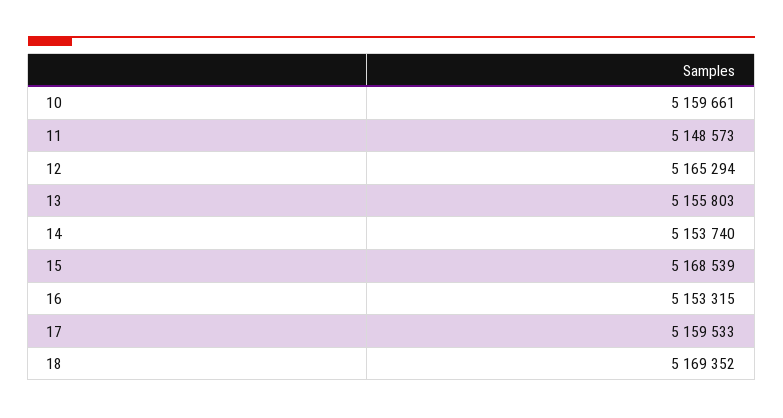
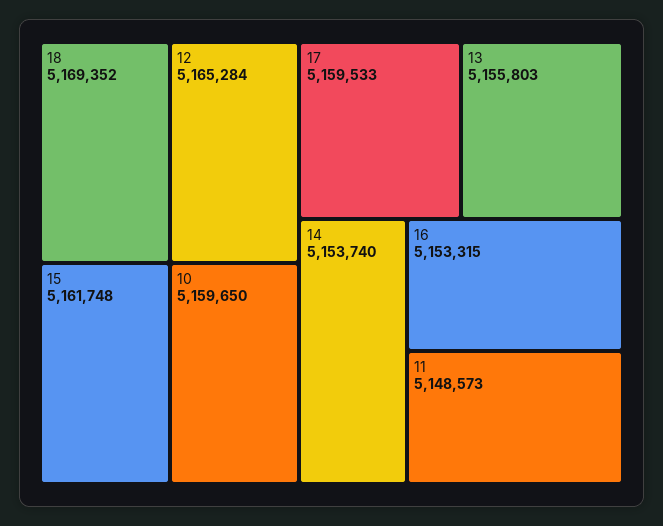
10: 5159661 -> 5159650
12: 5165294 -> 5165284
15: 5168539 -> 5161748

